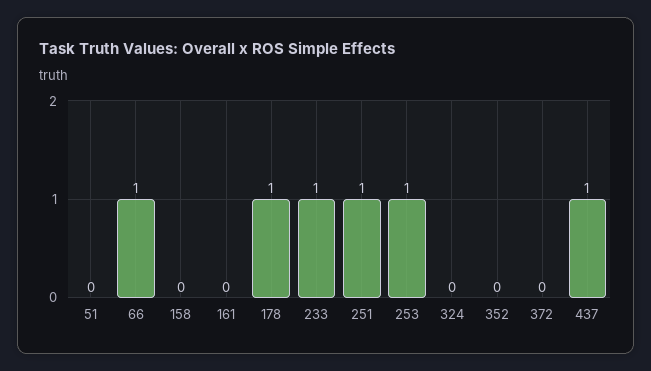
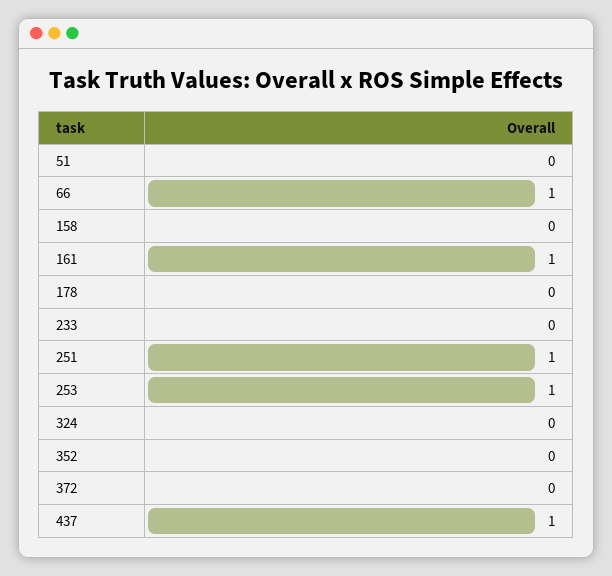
161: 0 -> 1
178: 1 -> 0
233: 1 -> 0

